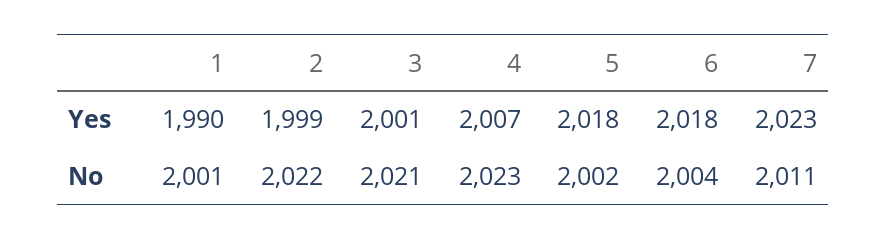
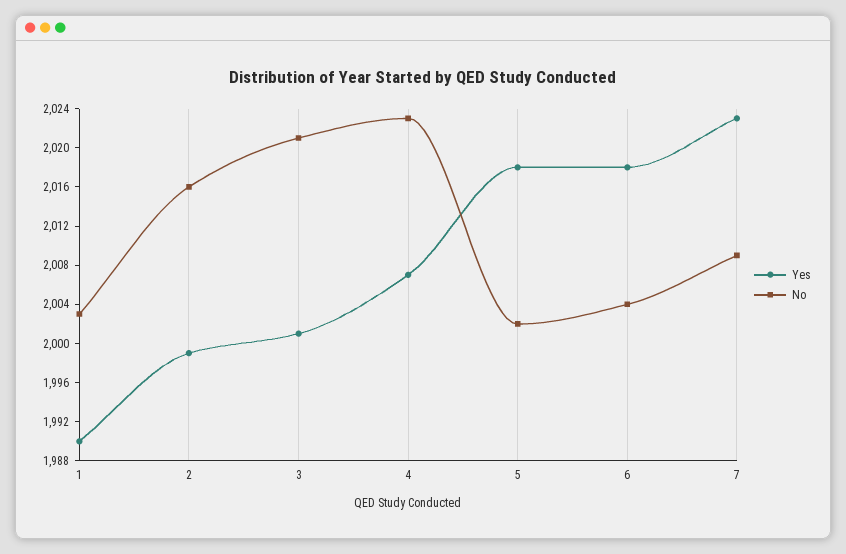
No, 1: 2001 -> 2003
No, 2: 2022 -> 2016
No, 7: 2011 -> 2009

